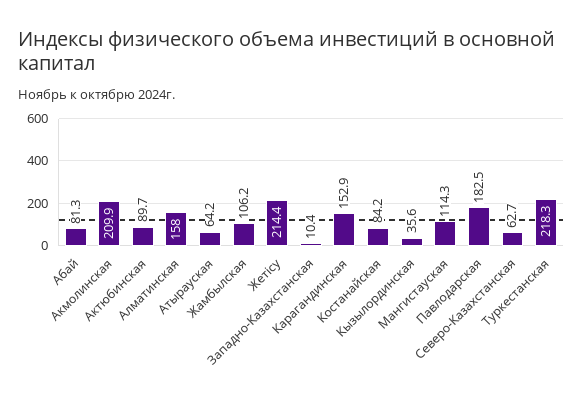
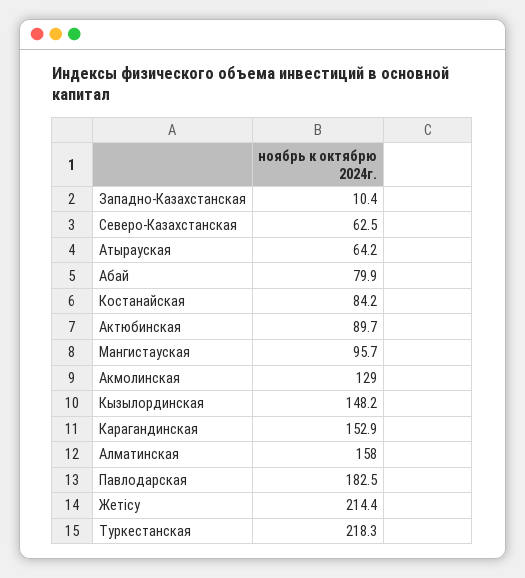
Абай: 81.3 -> 79.9
Акмолинская: 209.9 -> 129
Жамбылская: 106.2 -> none
Кызылординская: 35.6 -> 148.2
Мангистауская: 114.3 -> 95.7
Северо-Казахстанская: 62.7 -> 62.5

